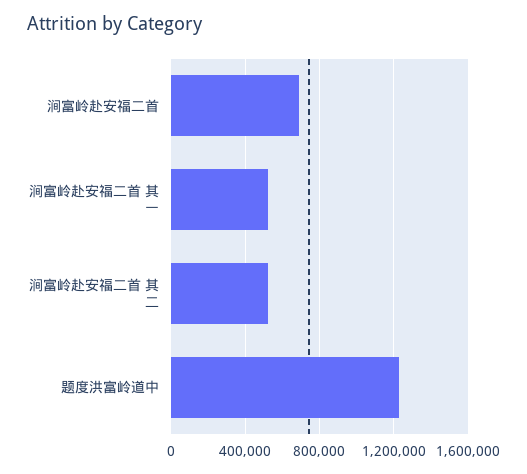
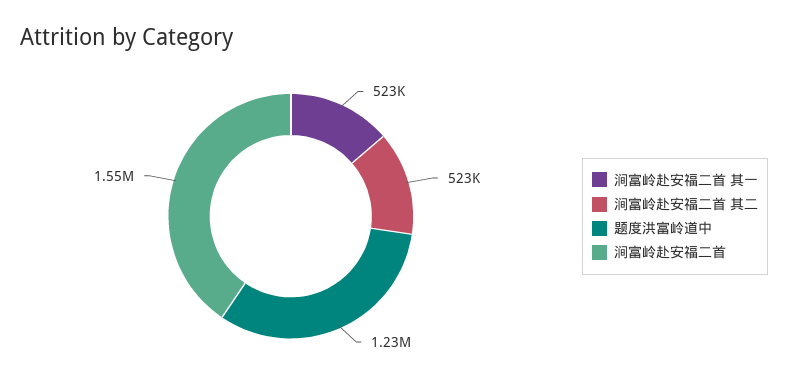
涧富岭赴安福二首: 700000 -> 1550000

